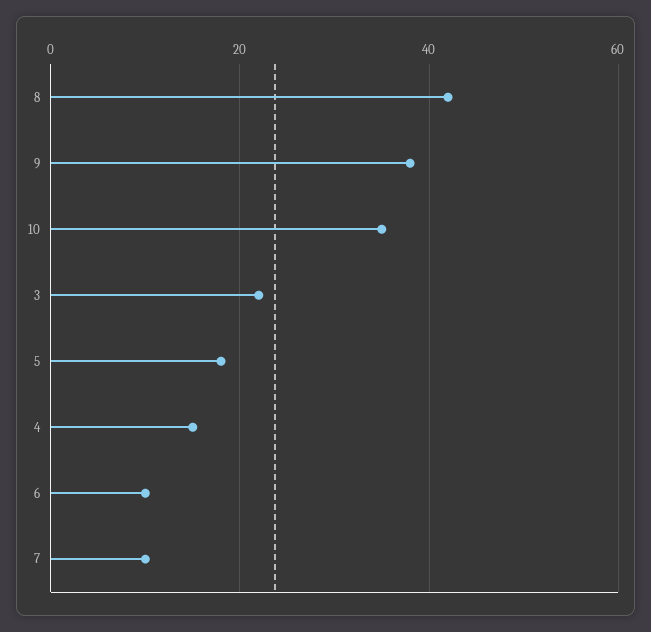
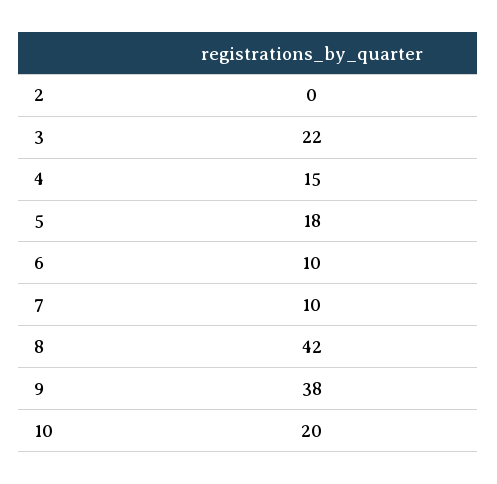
10: 35 -> 20
2: none -> 0

